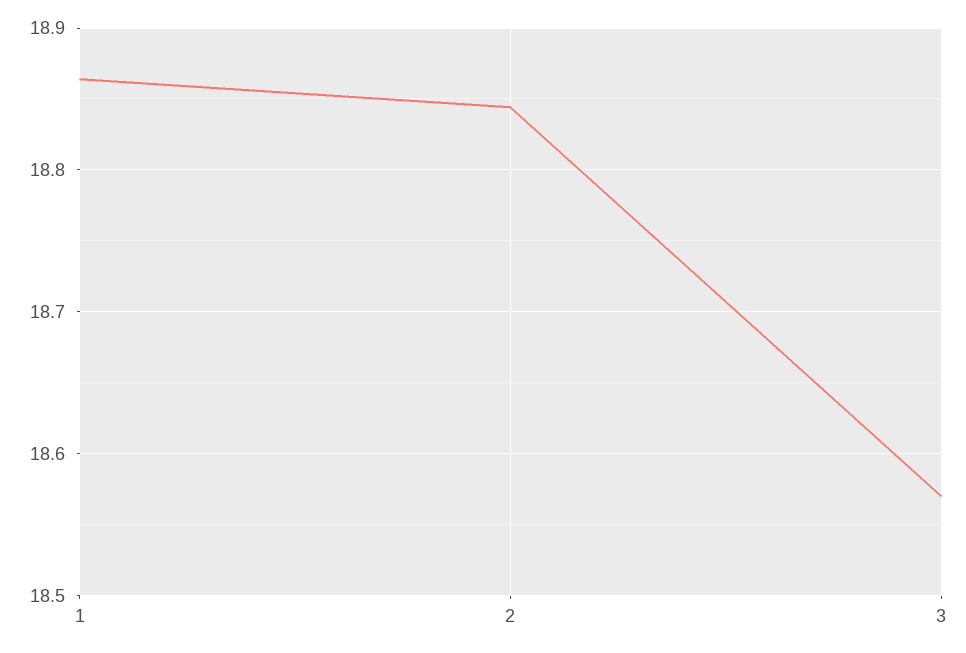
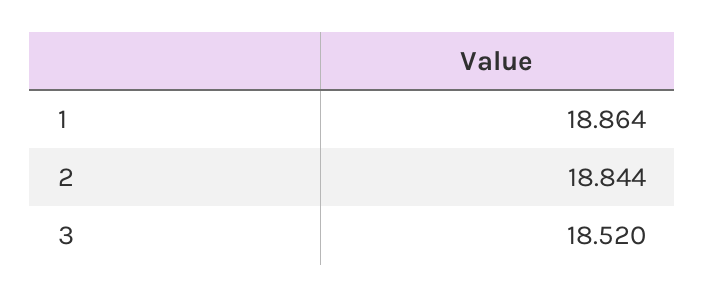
3: 18.57 -> 18.52

